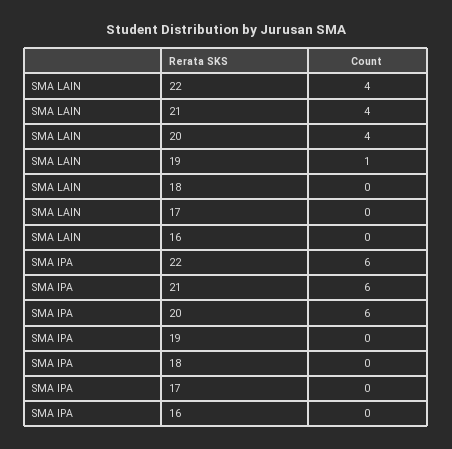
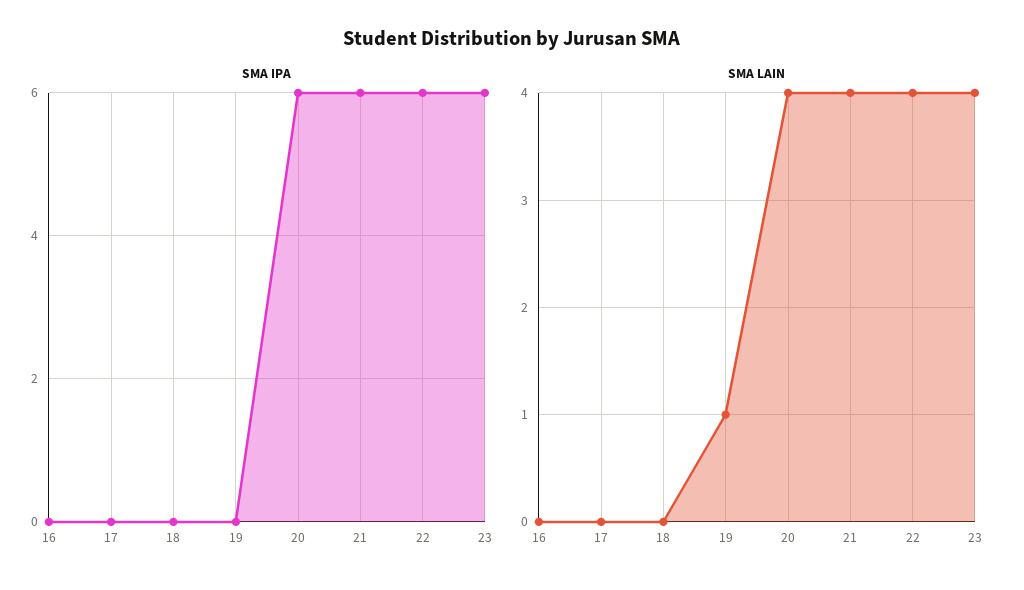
SMA IPA, 23: none -> 6
SMA LAIN, 23: none -> 4

